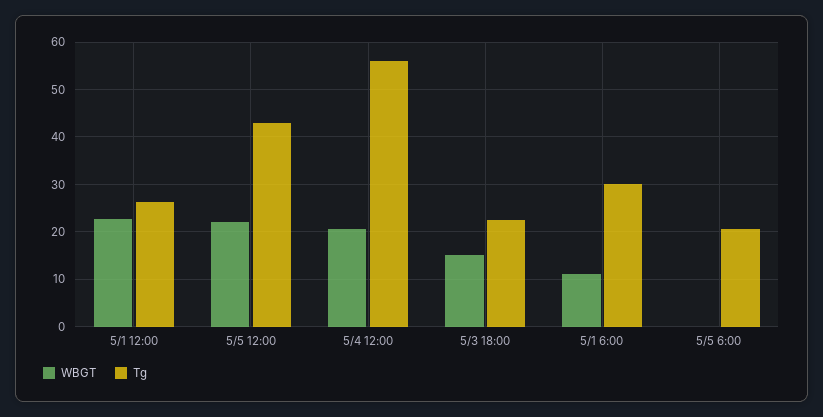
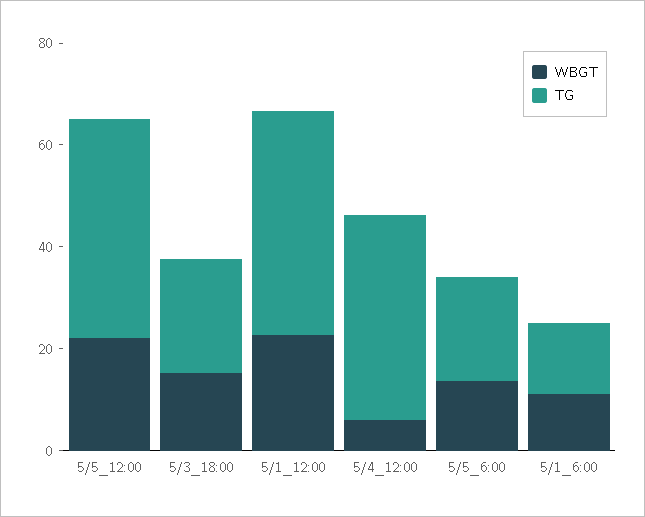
Tg, 5/1 12:00: 26 -> 45
WBGT, 5/4 12:00: 20 -> 5
Tg, 5/4 12:00: 56 -> 40
Tg, 5/1 6:00: 30 -> 15
WBGT, 5/5 6:00: 0 -> 15

